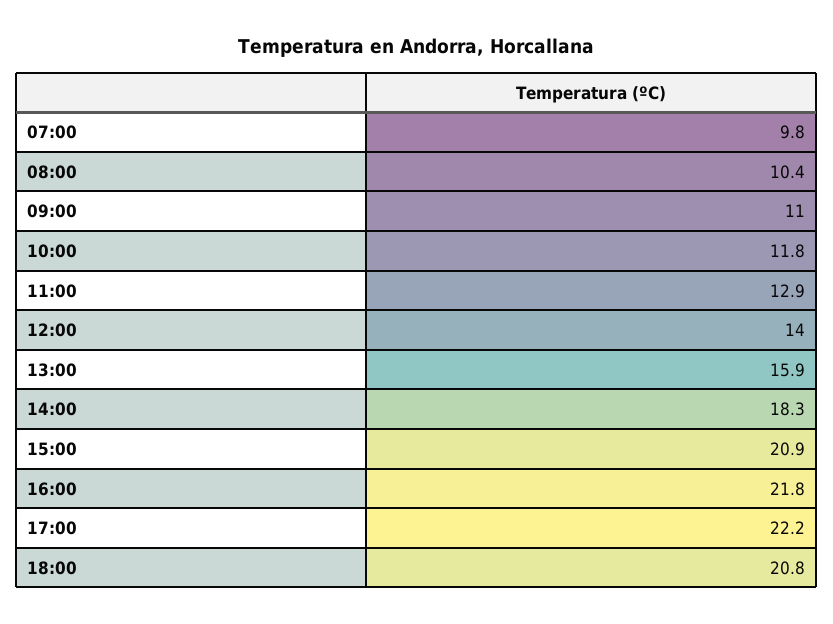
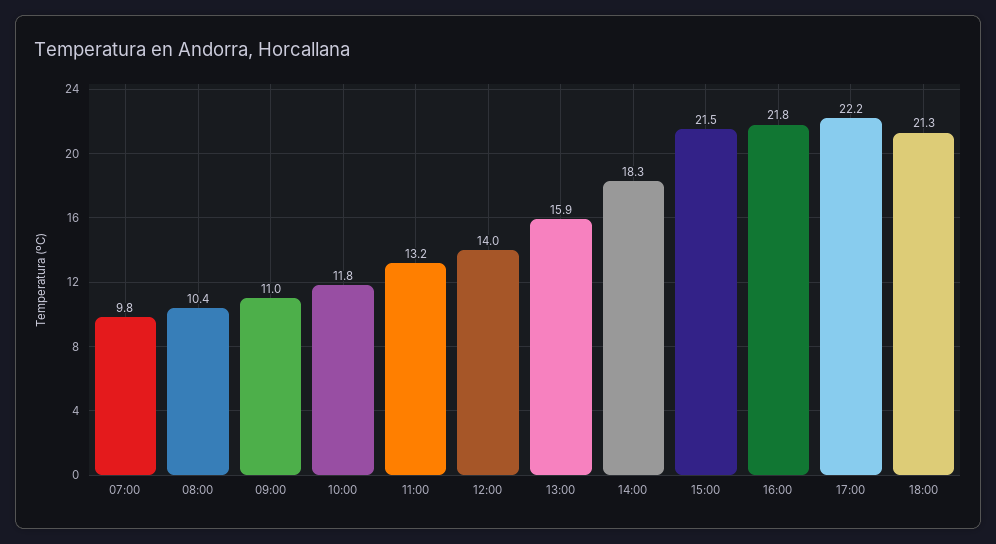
11:00: 12.9 -> 13.2
15:00: 20.9 -> 21.5
18:00: 20.8 -> 21.3

